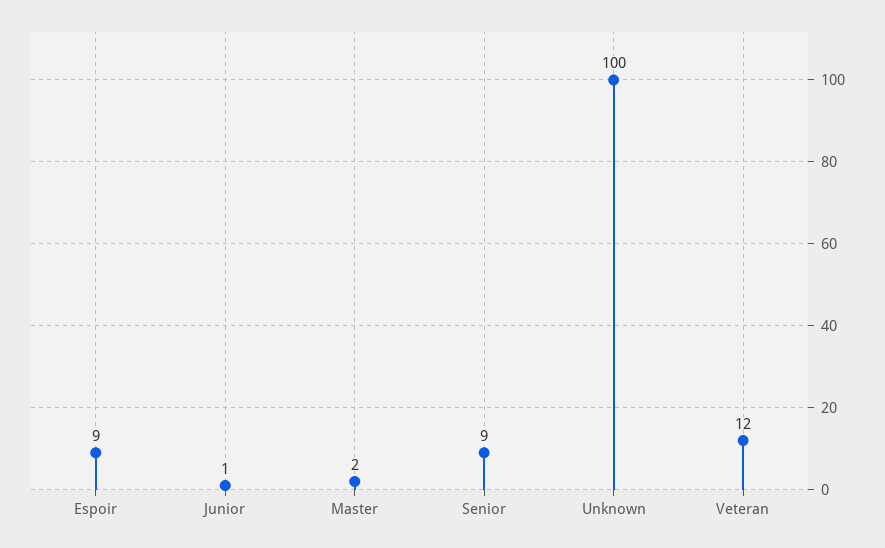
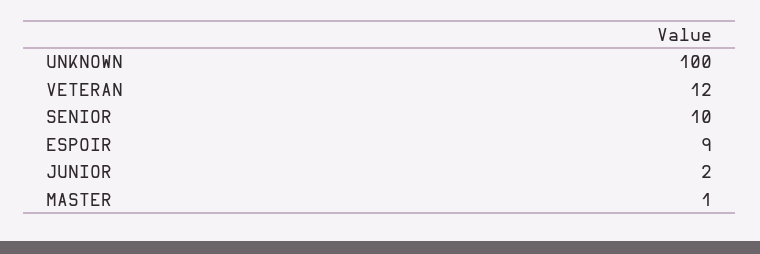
Junior: 1 -> 2
Master: 2 -> 1
Senior: 9 -> 10

